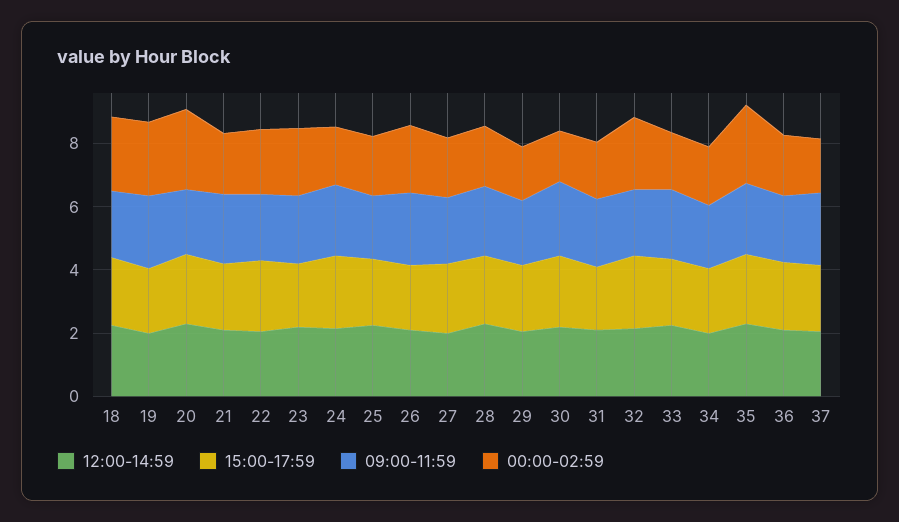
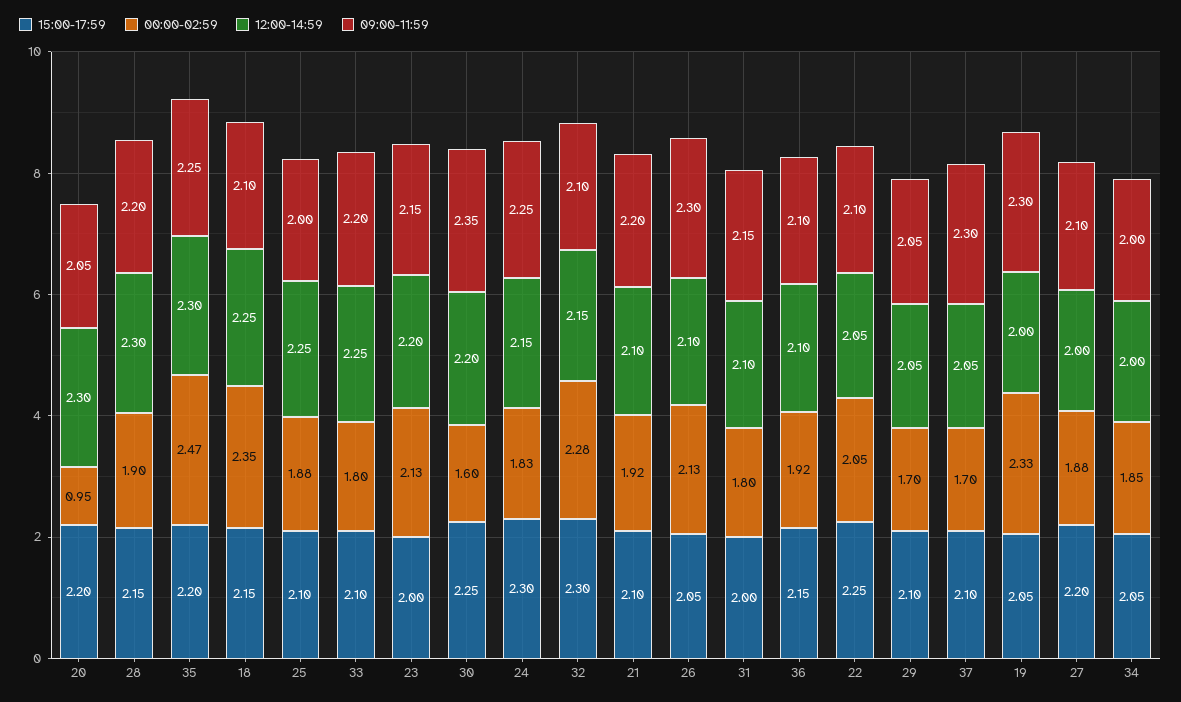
00:00-02:59, 20: 2.5 -> 0.95

